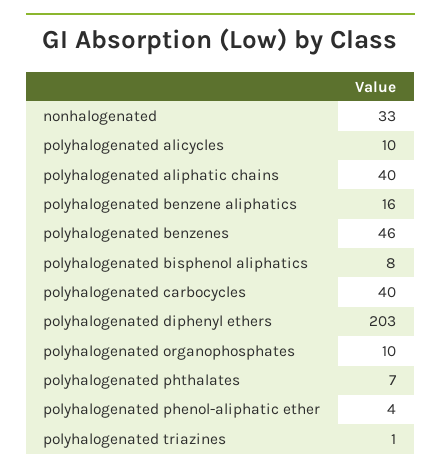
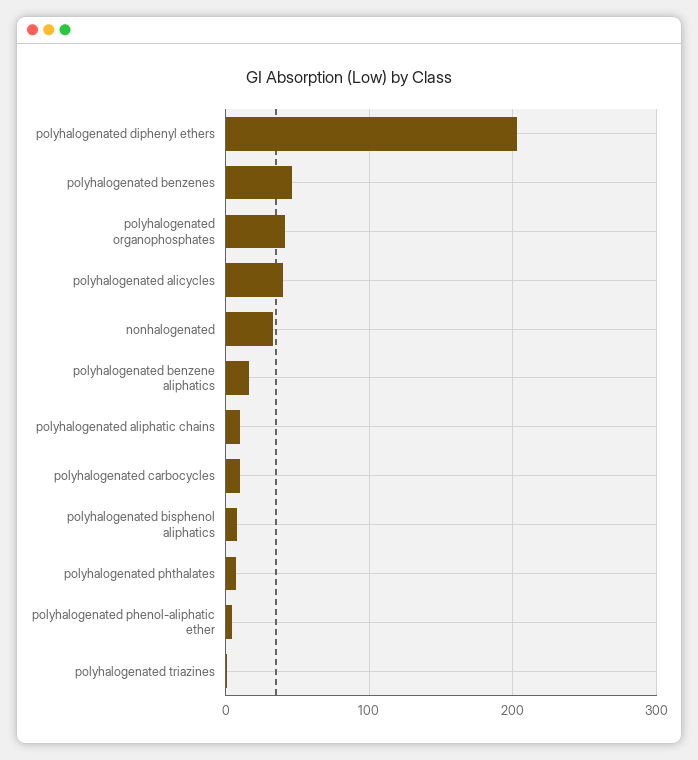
polyhalogenated alicycles: 10 -> 40
polyhalogenated aliphatic chains: 40 -> 10
polyhalogenated carbocycles: 40 -> 10
polyhalogenated organophosphates: 10 -> 40

